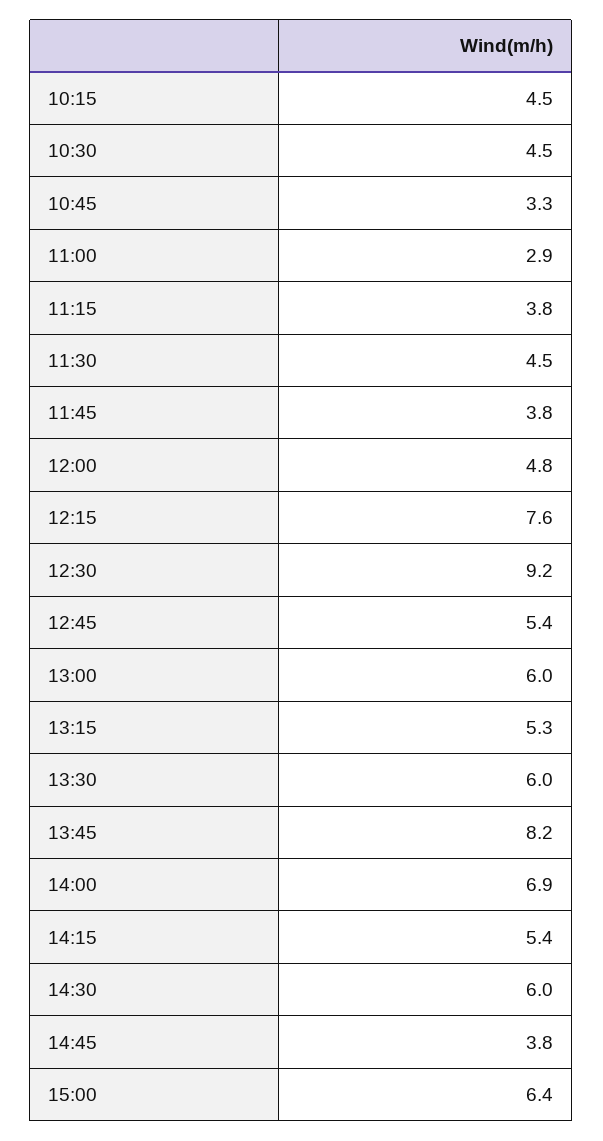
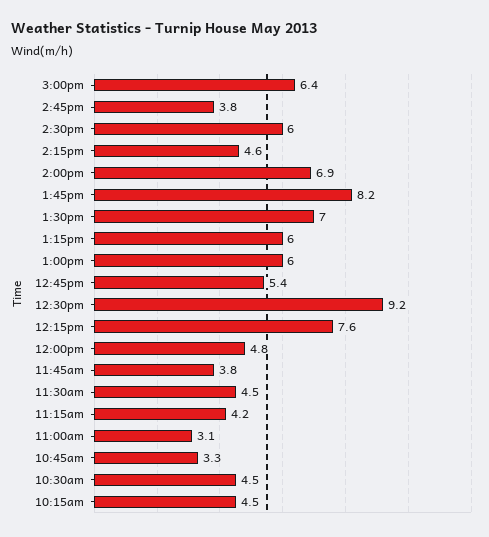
11:00: 2.9 -> 3.1
11:15: 3.8 -> 4.2
13:15: 5.3 -> 6
13:30: 6 -> 7
14:15: 5.4 -> 4.6

